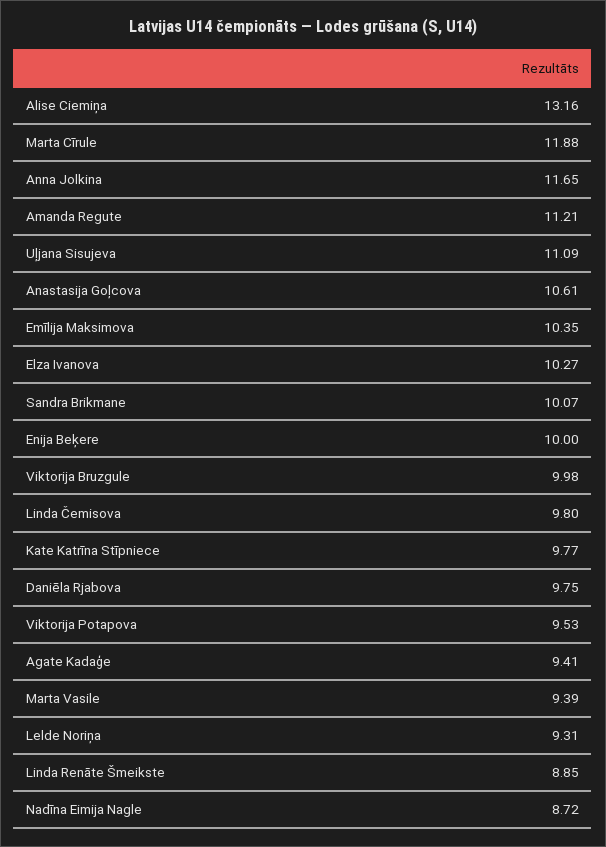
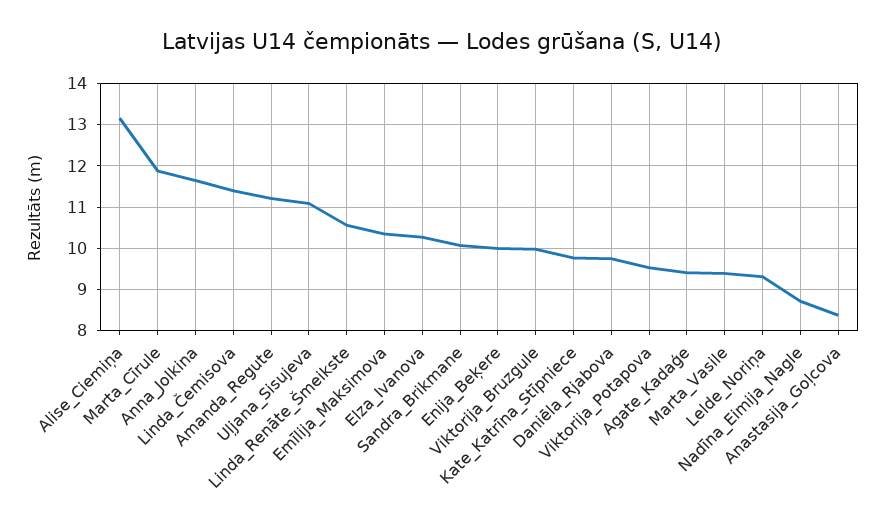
Anastasija Goļcova: 10.61 -> 8.4
Linda Čemisova: 9.8 -> 11.4
Linda Renāte Šmeikste: 8.85 -> 10.6

